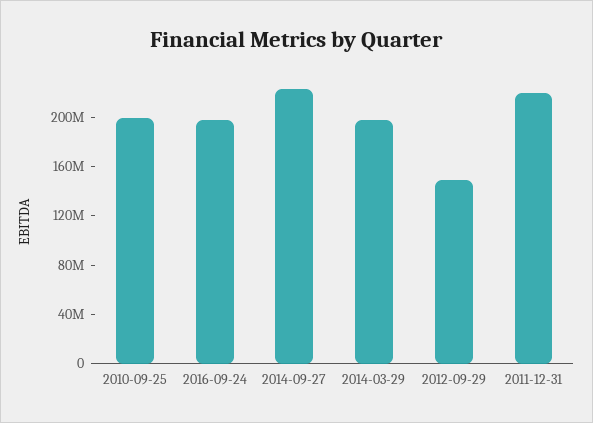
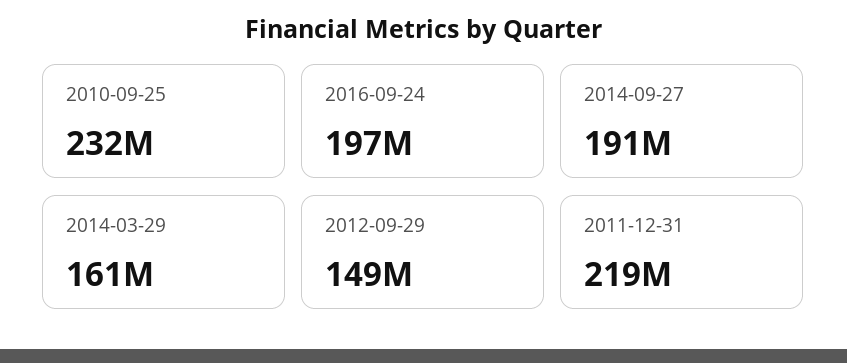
2010-09-25: 200000000 -> 232000000
2014-09-27: 220000000 -> 191000000
2014-03-29: 200000000 -> 161000000

